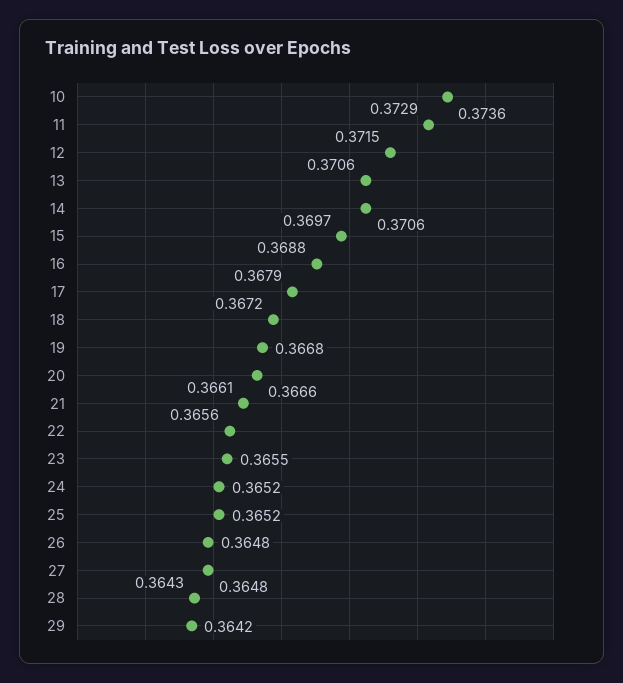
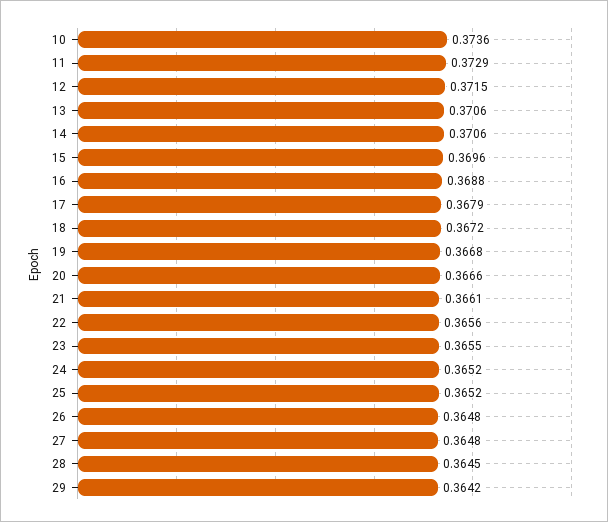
15: 0.3697 -> 0.3696
28: 0.3643 -> 0.3645

